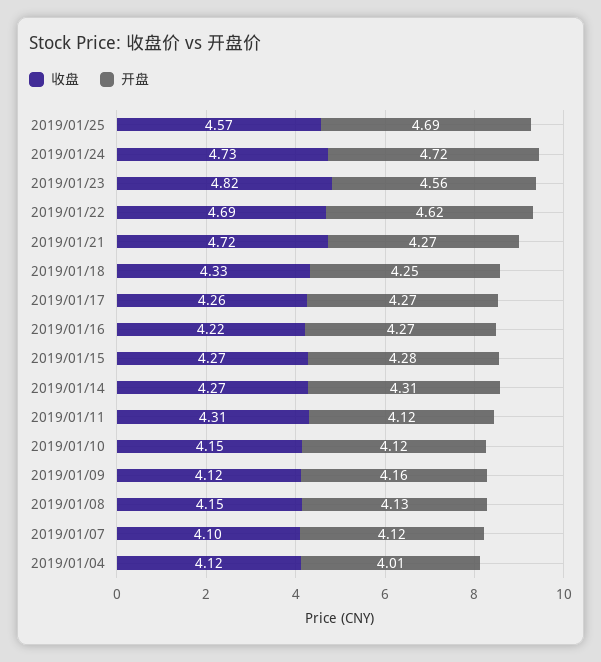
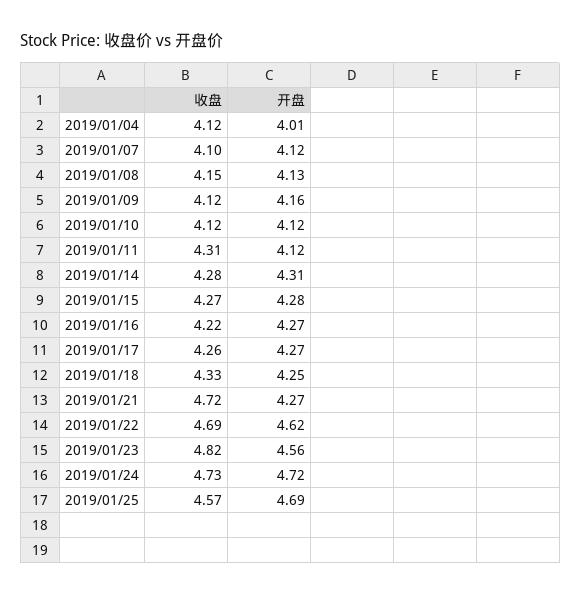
收盘, 2019/01/14: 4.27 -> 4.28
收盘, 2019/01/10: 4.15 -> 4.12

